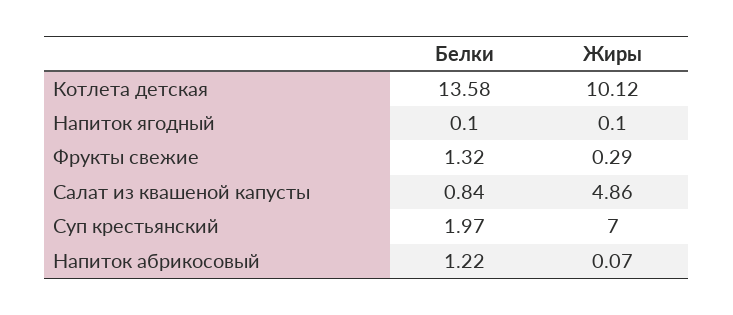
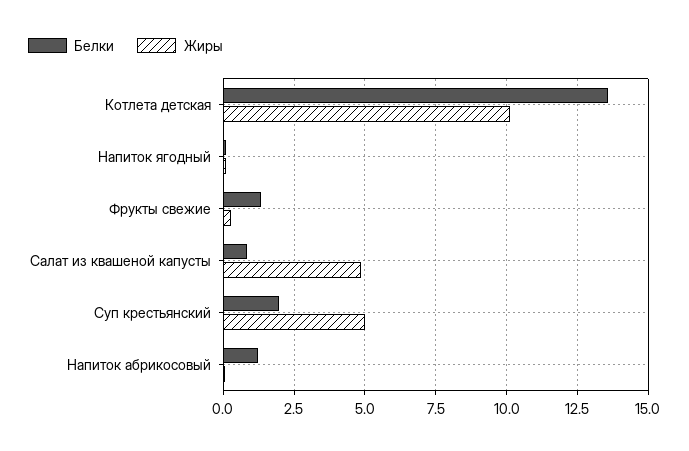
Жиры, Суп крестьянский: 7 -> 5

